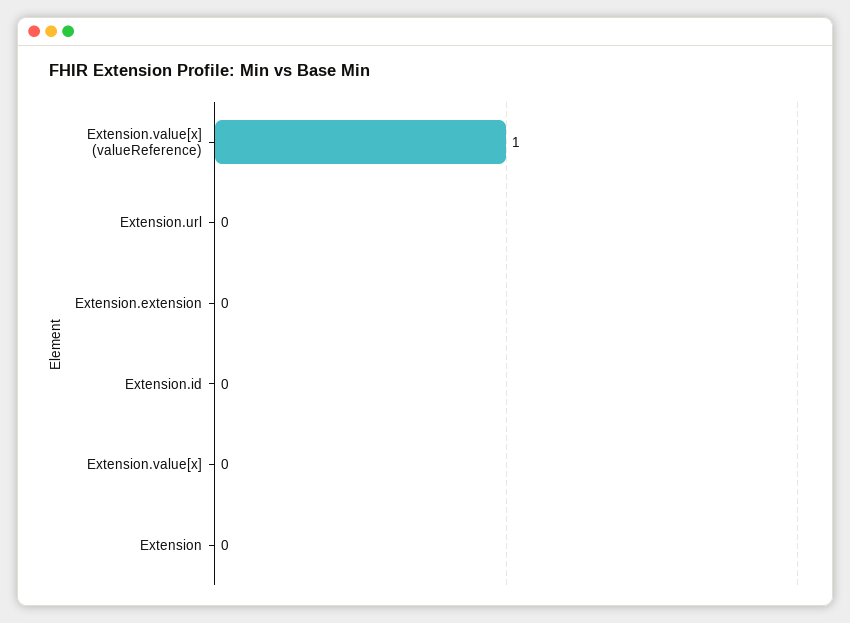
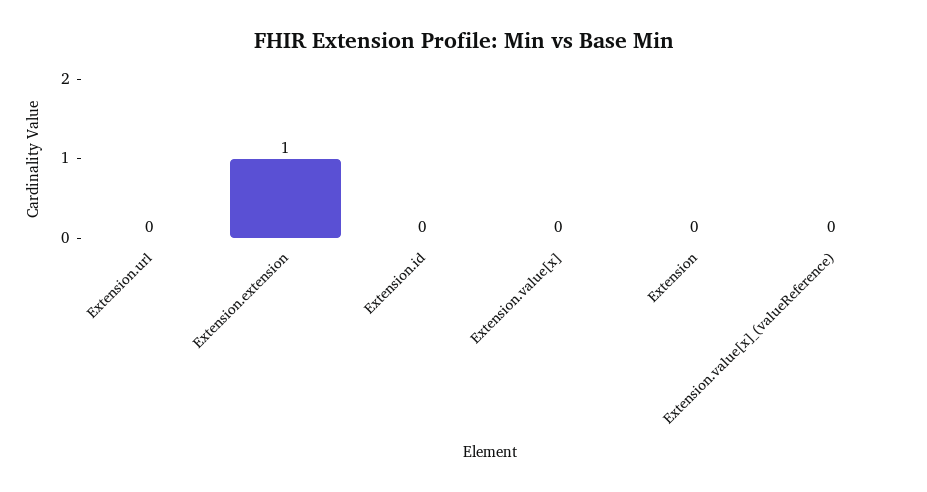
Extension.value[x] (valueReference): 1 -> 0
Extension.extension: 0 -> 1

